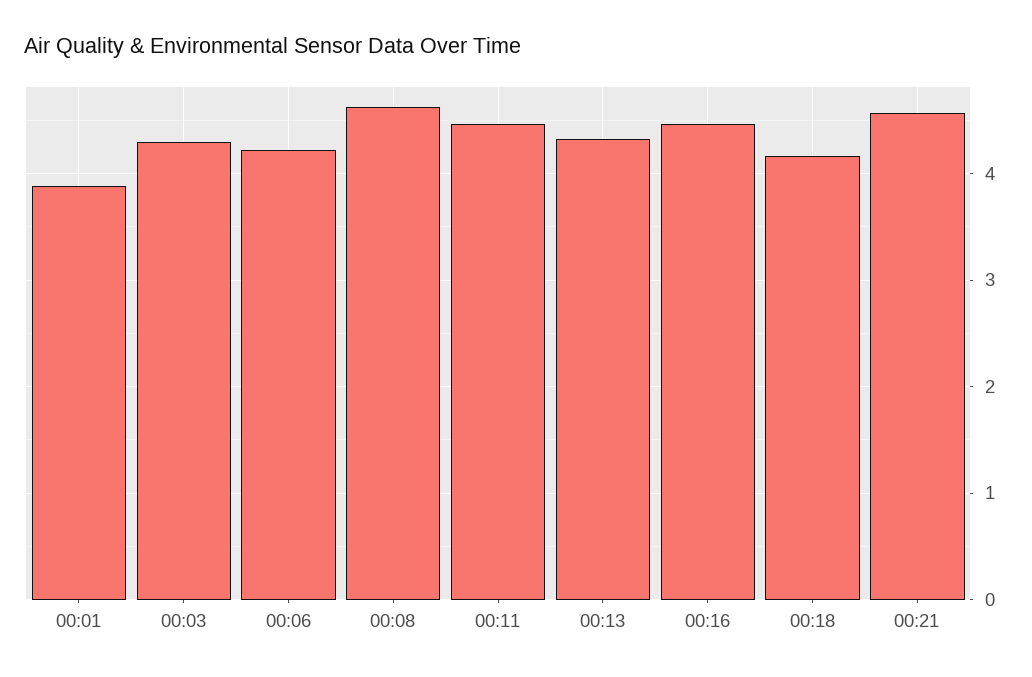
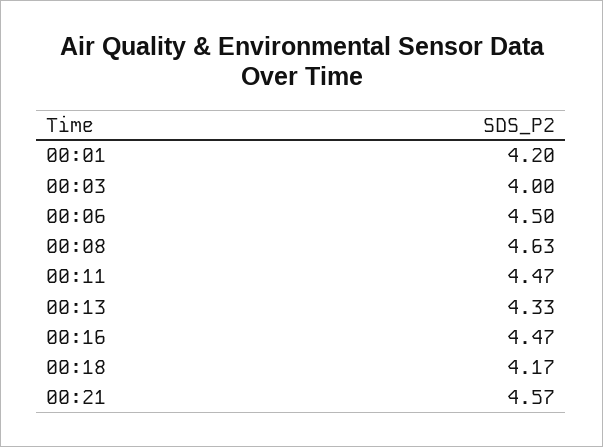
00:01: 3.9 -> 4.2
00:03: 4.3 -> 4
00:06: 4.2 -> 4.5

